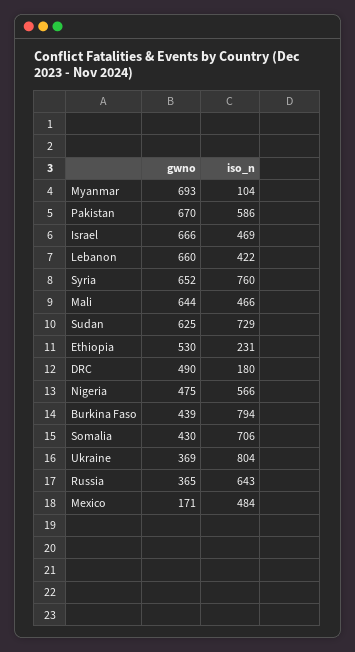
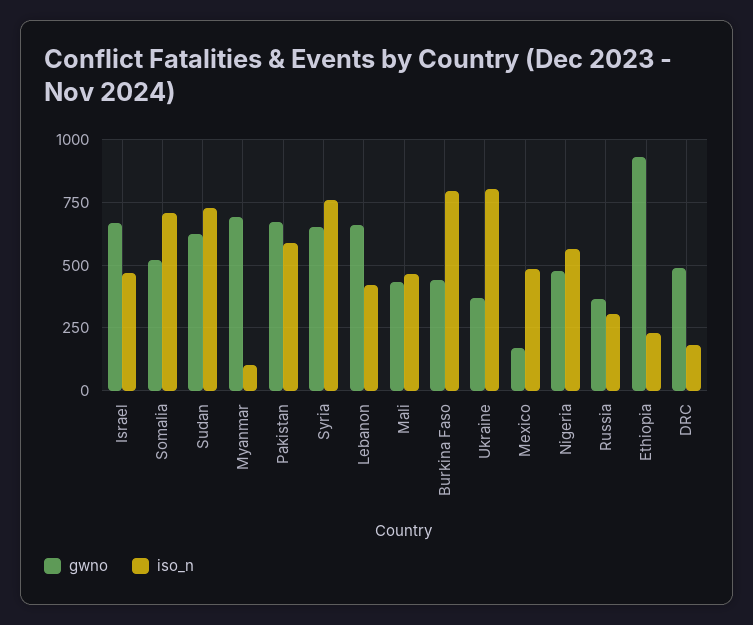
gwno, Mali: 644 -> 425
gwno, Ethiopia: 530 -> 925
gwno, Somalia: 430 -> 525
iso_n, Russia: 643 -> 300

